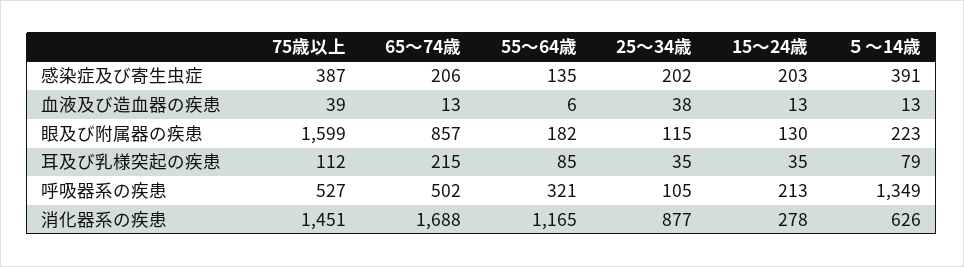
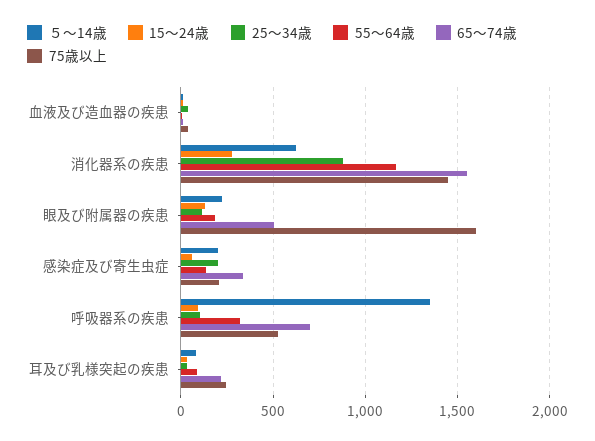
75歳以上, 感染症及び寄生虫症: 387 -> 200
65～74歳, 感染症及び寄生虫症: 206 -> 350
15～24歳, 感染症及び寄生虫症: 203 -> 50
５～14歳, 感染症及び寄生虫症: 391 -> 200
65～74歳, 眼及び附属器の疾患: 857 -> 500
75歳以上, 耳及び乳様突起の疾患: 112 -> 250
65～74歳, 呼吸器系の疾患: 502 -> 700
15～24歳, 呼吸器系の疾患: 213 -> 100
65～74歳, 消化器系の疾患: 1688 -> 1550

